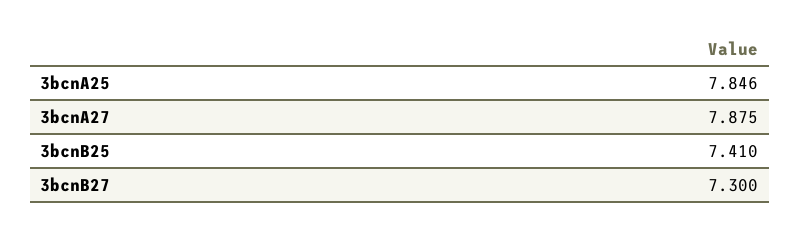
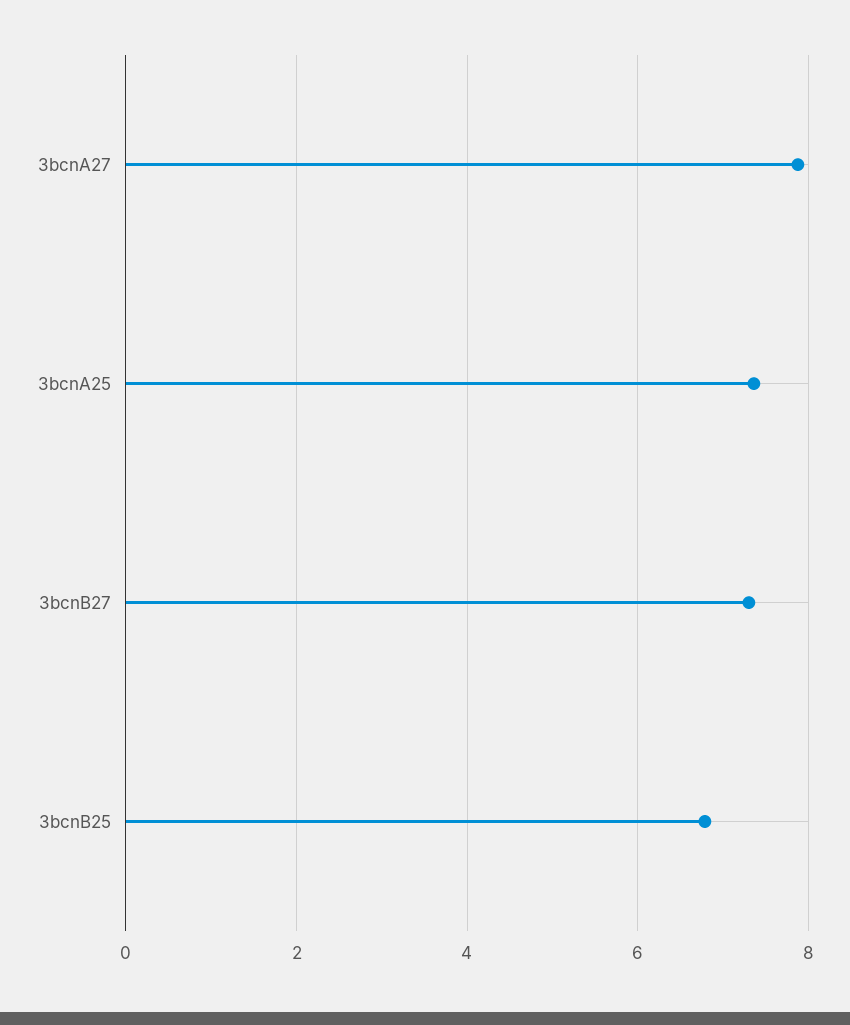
3bcnA25: 7.846 -> 7.4
3bcnB25: 7.41 -> 6.8

